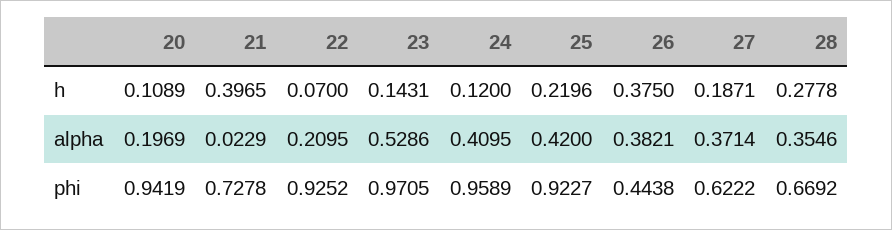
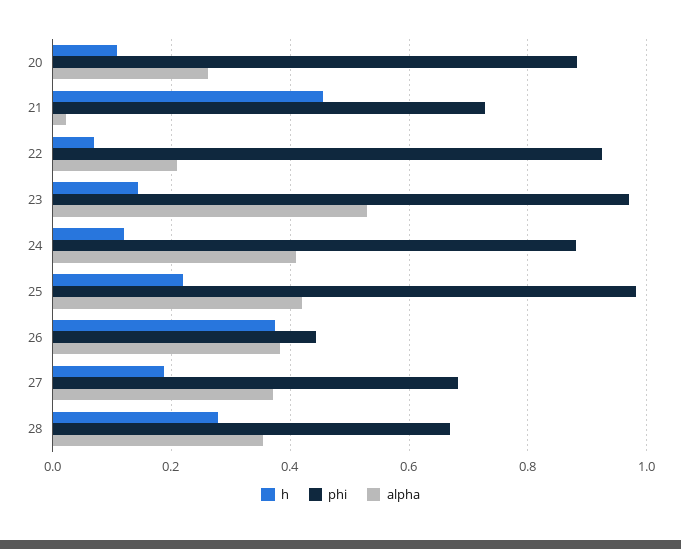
h, 21: 0.3965 -> 0.46
alpha, 20: 0.1969 -> 0.26
phi, 20: 0.9419 -> 0.88
phi, 24: 0.9589 -> 0.88
phi, 25: 0.9227 -> 0.98
phi, 27: 0.6222 -> 0.68

